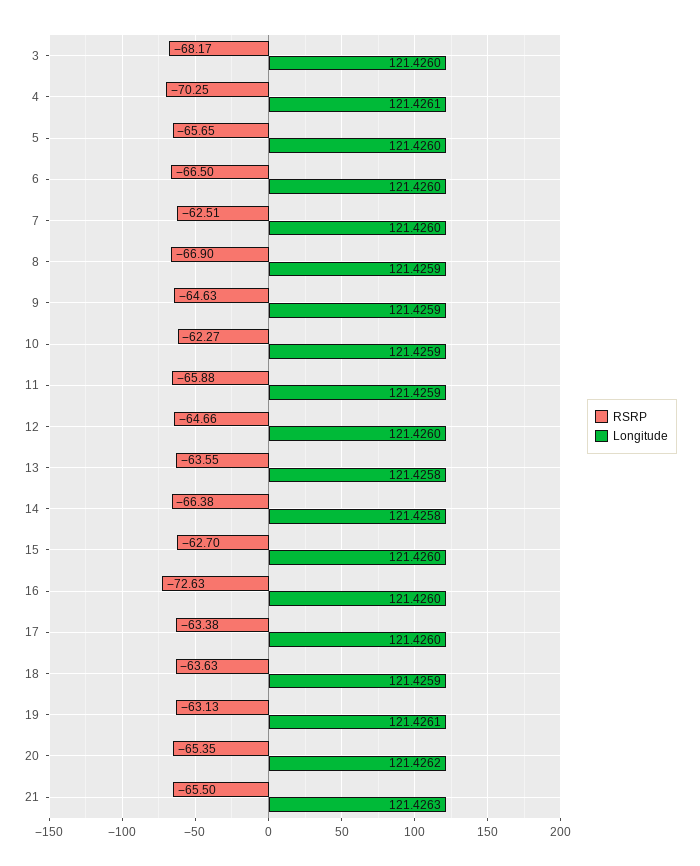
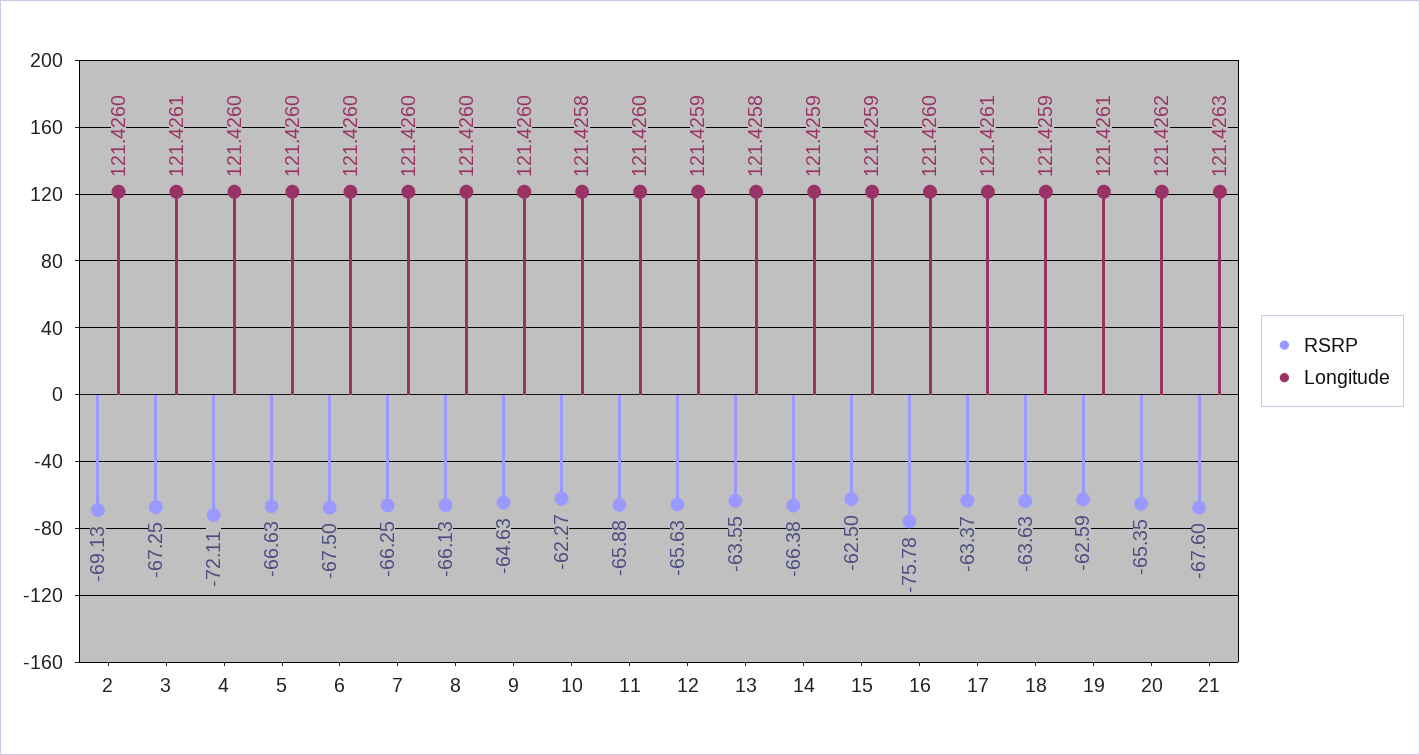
RSRP, 3: -68.17 -> -67.25
Longitude, 3: 121.426 -> 121.4261
RSRP, 4: -70.25 -> -72.11
Longitude, 4: 121.4261 -> 121.426
RSRP, 5: -65.65 -> -66.63
RSRP, 6: -66.5 -> -67.5
RSRP, 7: -62.51 -> -66.25
RSRP, 8: -66.9 -> -66.13
Longitude, 8: 121.4259 -> 121.426
Longitude, 9: 121.4259 -> 121.426
Longitude, 10: 121.4259 -> 121.4258
Longitude, 11: 121.4259 -> 121.426
RSRP, 12: -64.66 -> -65.63
Longitude, 12: 121.426 -> 121.4259
Longitude, 14: 121.4258 -> 121.4259
RSRP, 15: -62.7 -> -62.5
Longitude, 15: 121.426 -> 121.4259
RSRP, 16: -72.63 -> -75.78
RSRP, 17: -63.38 -> -63.37
Longitude, 17: 121.426 -> 121.4261
RSRP, 19: -63.13 -> -62.59
RSRP, 21: -65.5 -> -67.6
RSRP, 2: none -> -69.13
Longitude, 2: none -> 121.426

